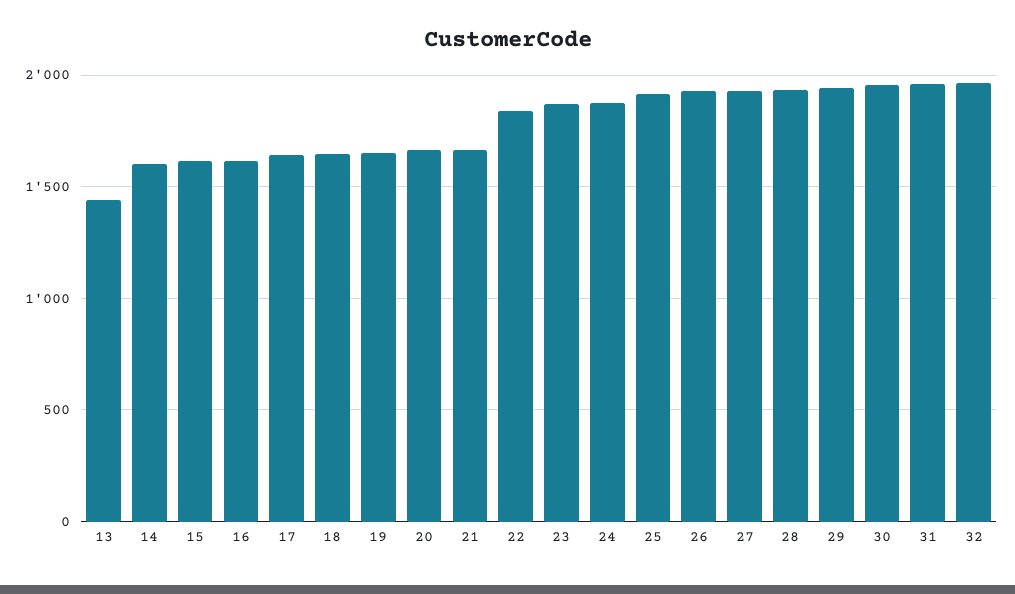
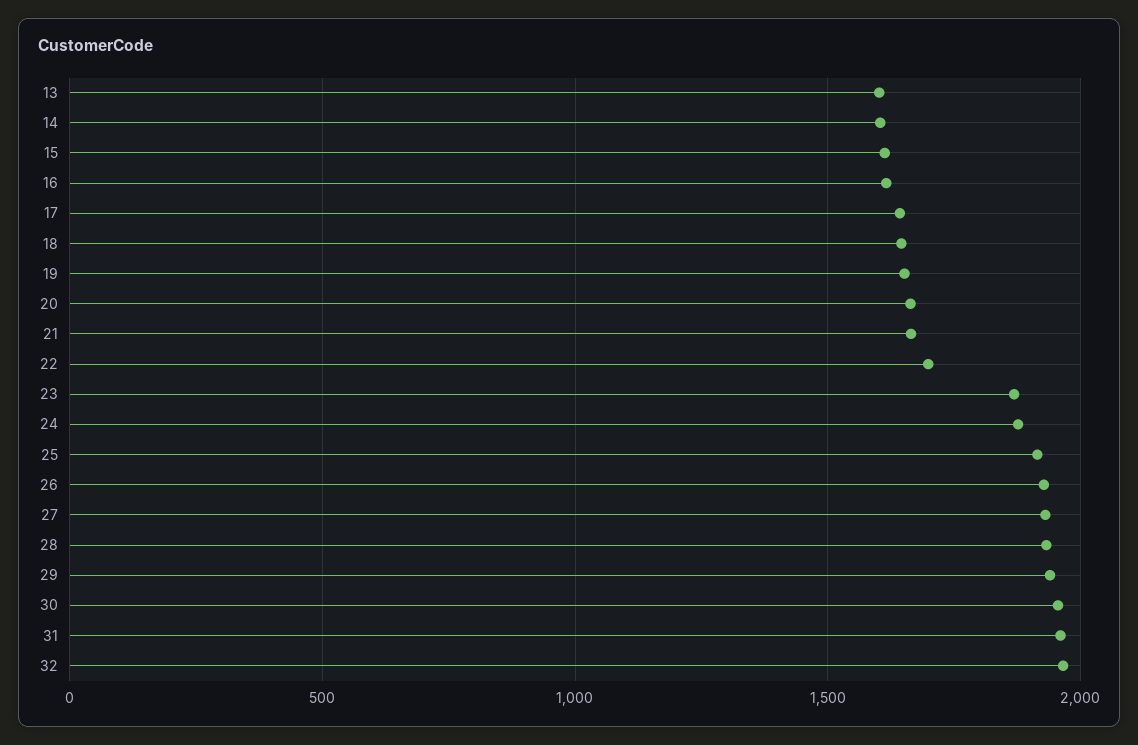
13: 1450 -> 1600
22: 1850 -> 1700

